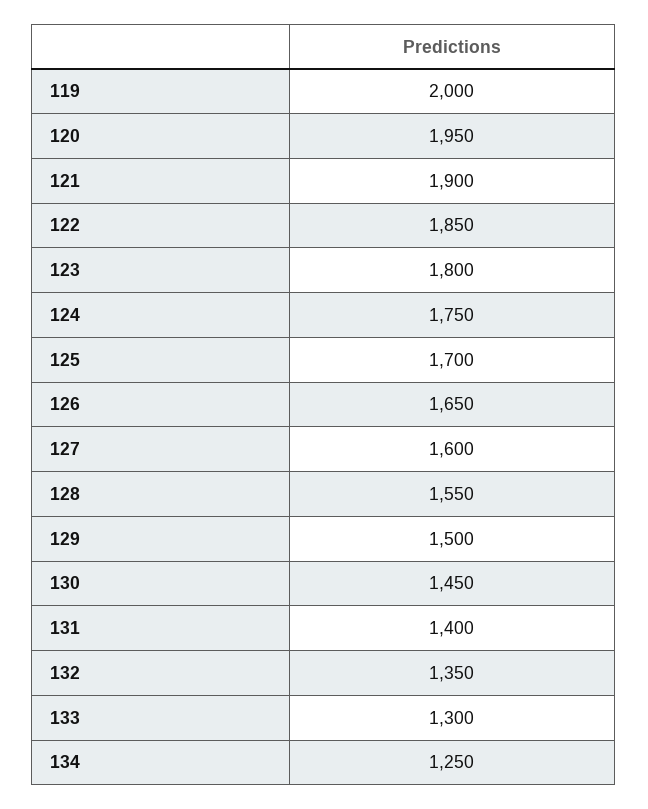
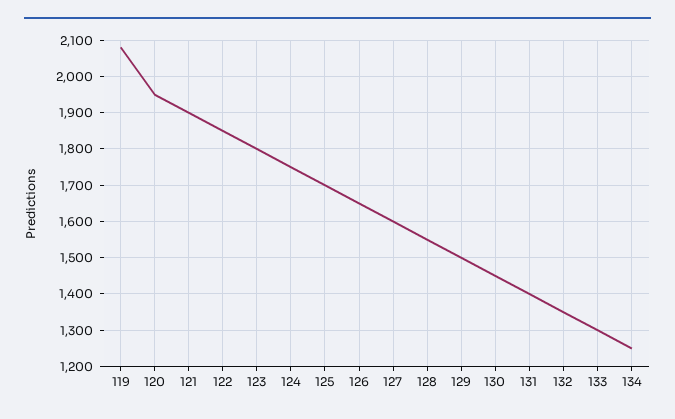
119: 2000 -> 2080

